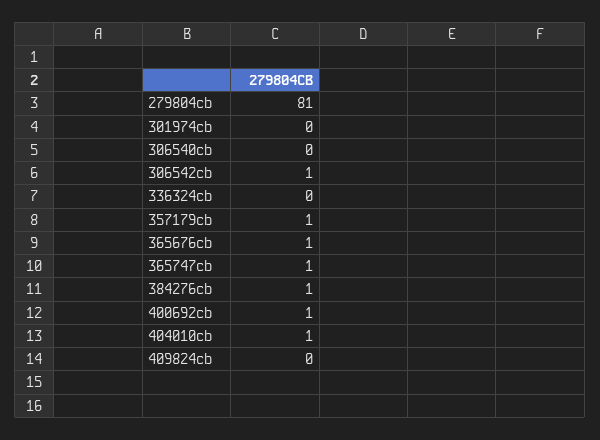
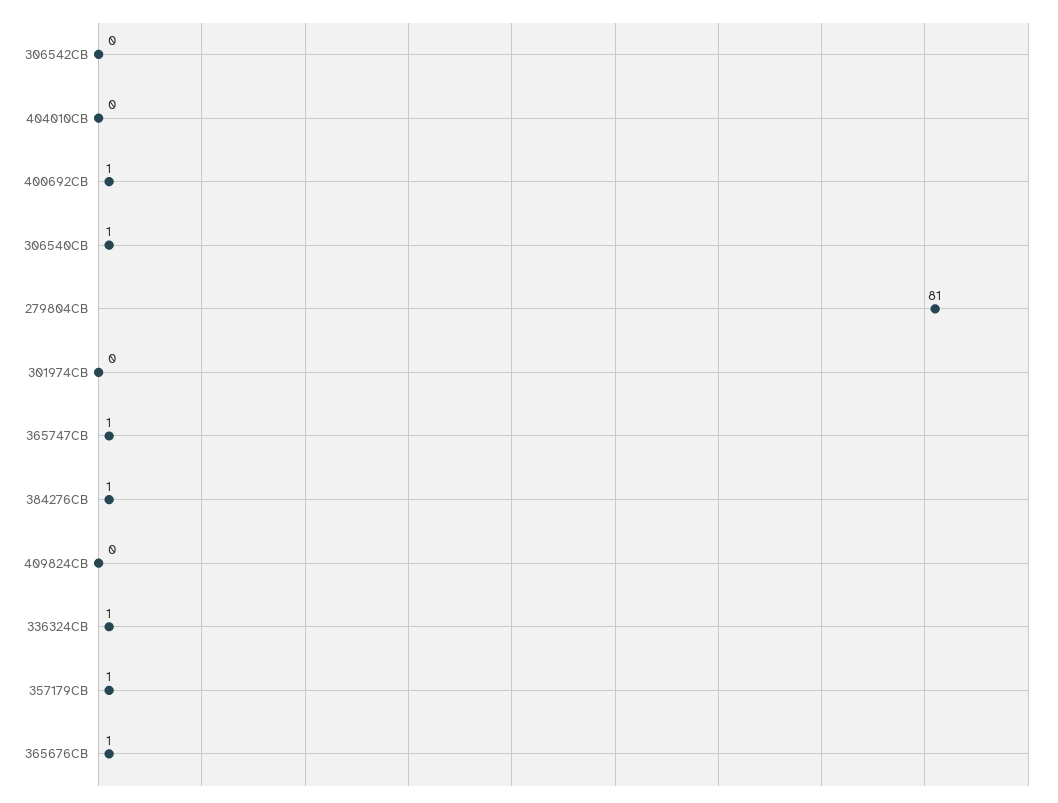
306540cb: 0 -> 1
306542cb: 1 -> 0
336324cb: 0 -> 1
404010cb: 1 -> 0

